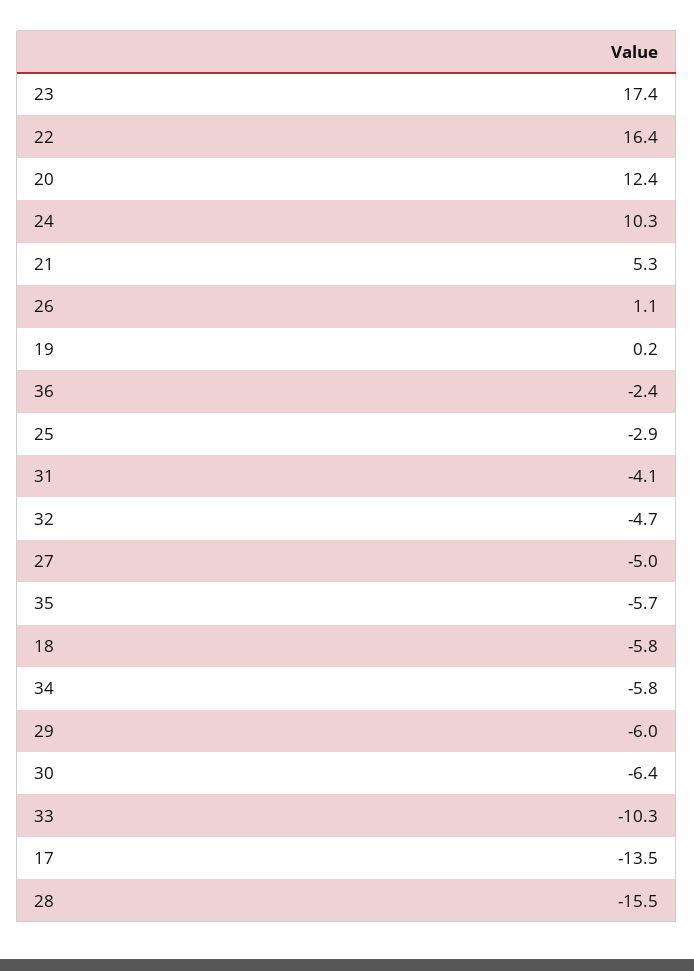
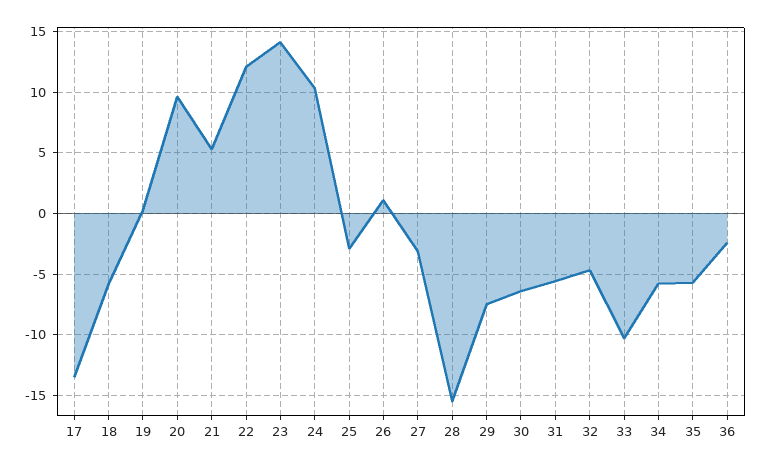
23: 17.4 -> 14
22: 16.4 -> 12
20: 12.4 -> 9.5
31: -4.1 -> -5.5
27: -5 -> -3
29: -6 -> -7.5

